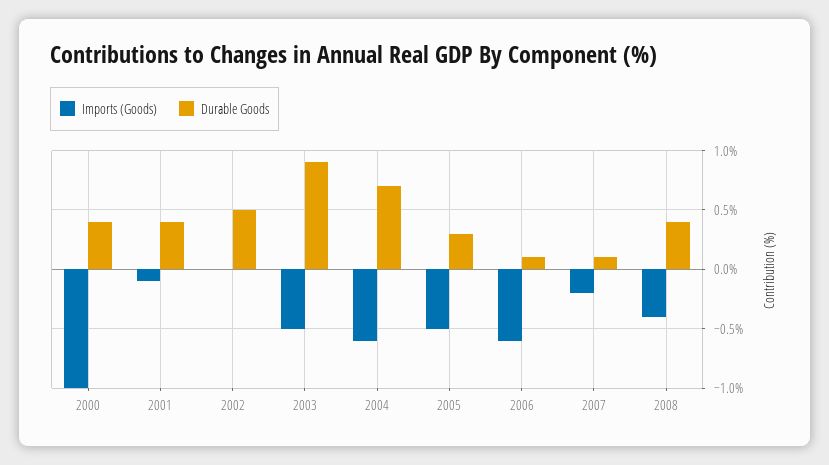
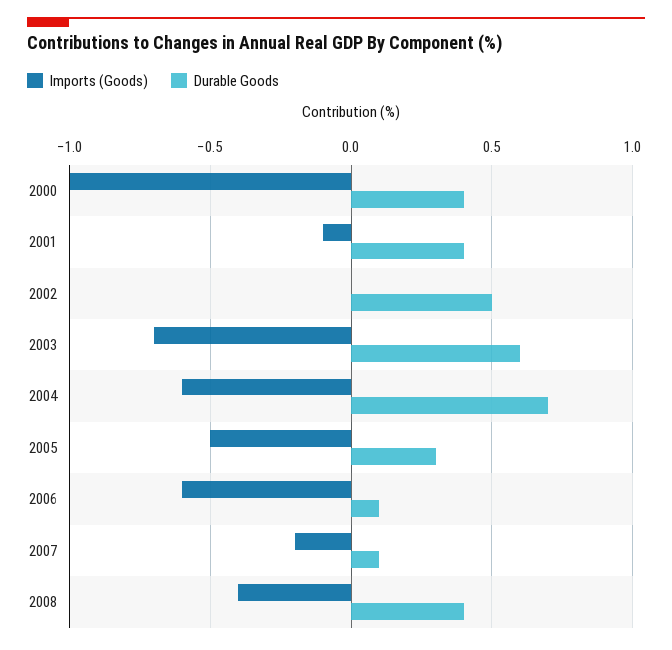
Imports (Goods), 2003: -0.5 -> -0.7
Durable Goods, 2003: 0.9 -> 0.6

